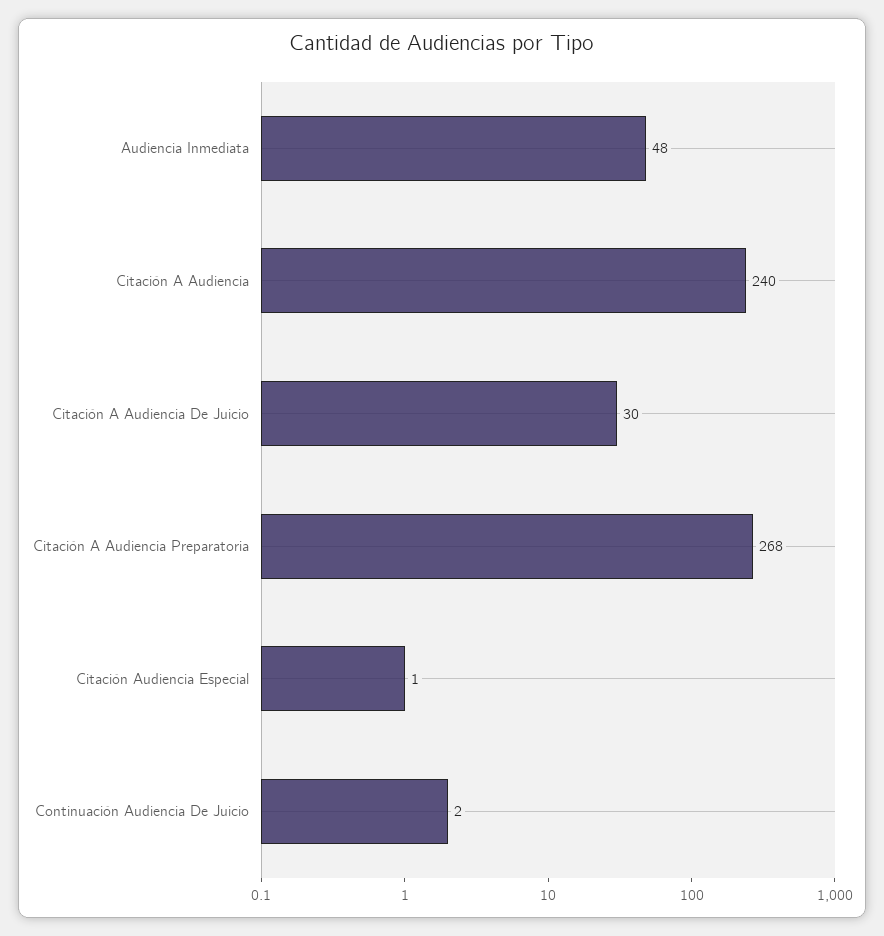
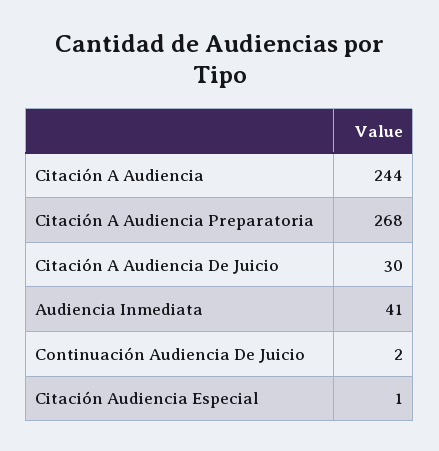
Audiencia Inmediata: 48 -> 41
Citación A Audiencia: 240 -> 244

